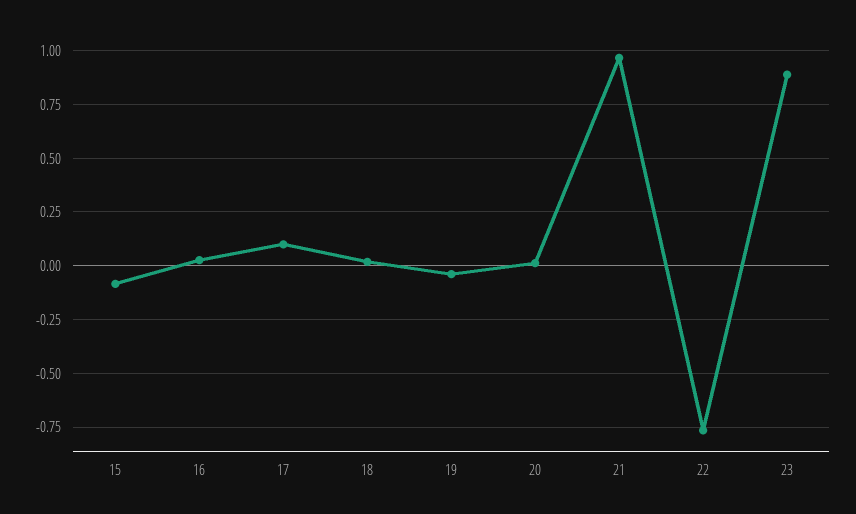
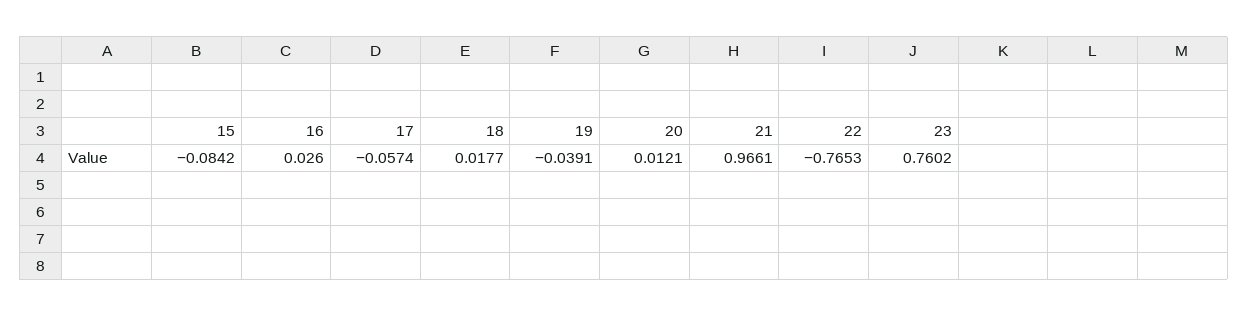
17: 0.1 -> -0.0574
23: 0.9 -> 0.7602

